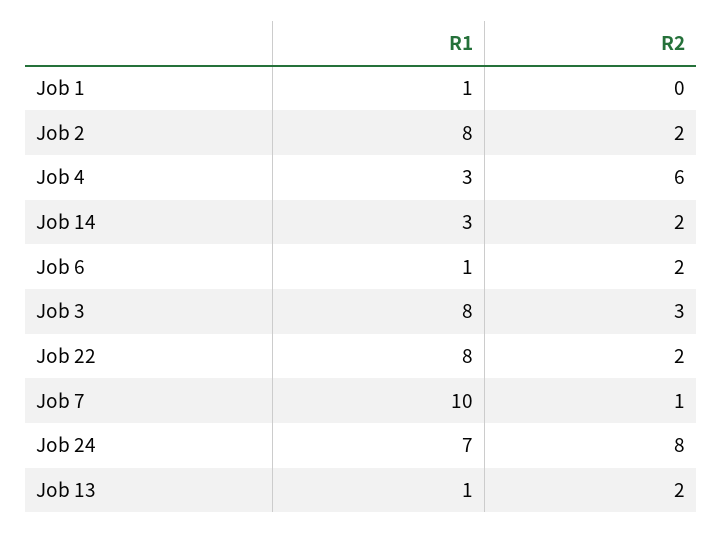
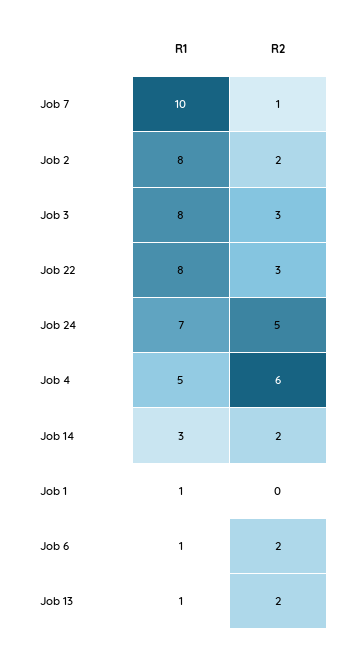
R1, Job 4: 3 -> 5
R2, Job 22: 2 -> 3
R2, Job 24: 8 -> 5

